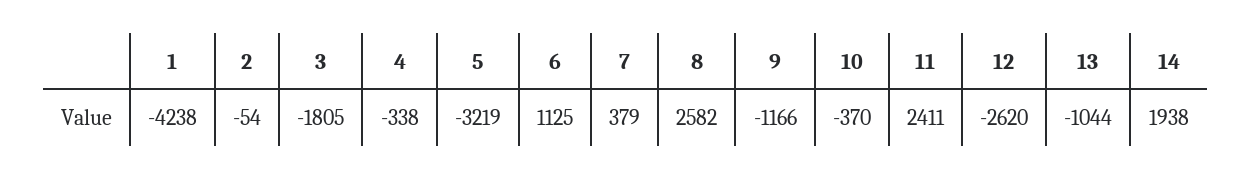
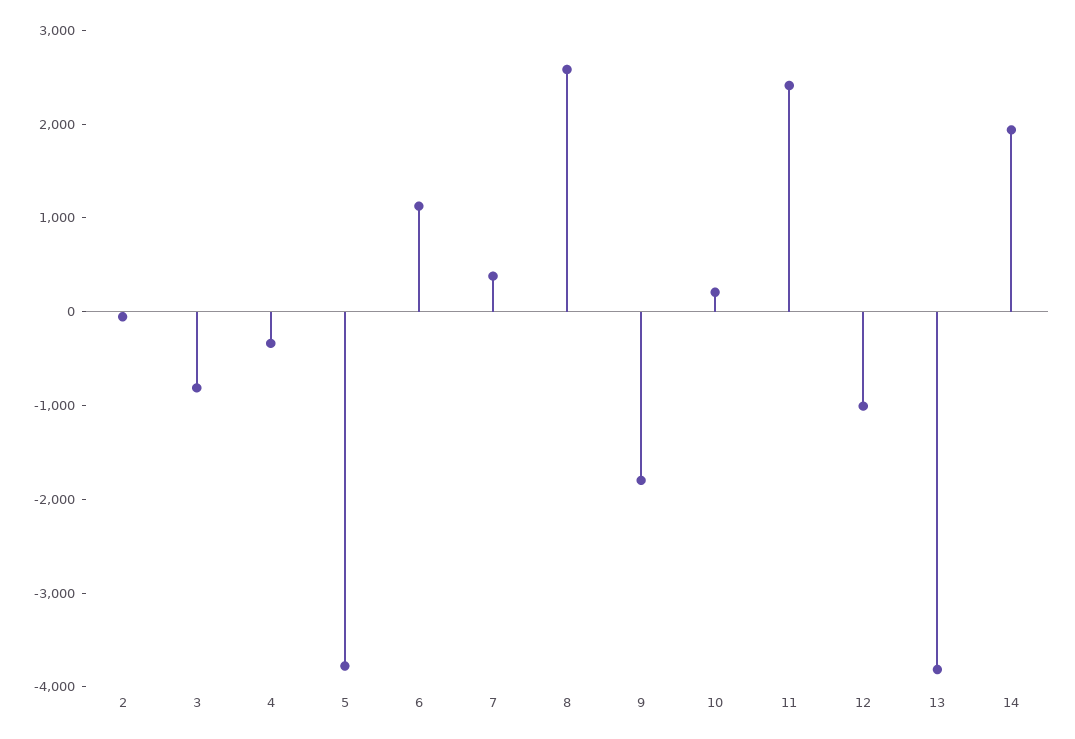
1: -4238 -> none
3: -1805 -> -800
5: -3219 -> -3800
9: -1166 -> -1800
10: -370 -> 200
12: -2620 -> -1000
13: -1044 -> -3800

